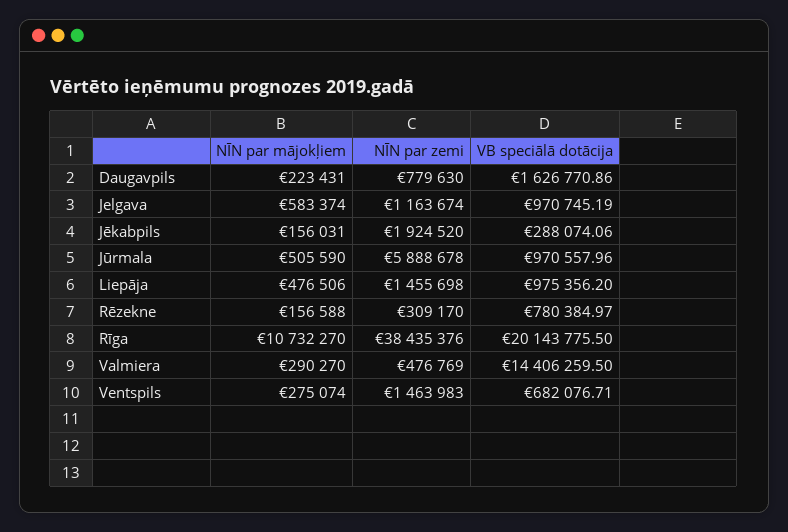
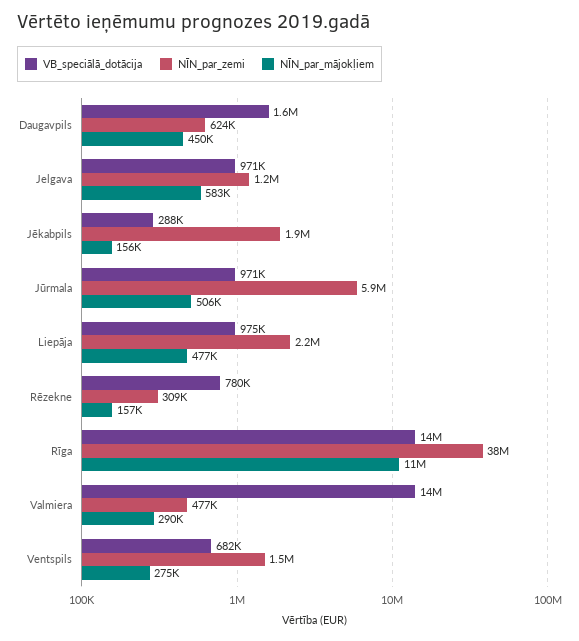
NĪN par mājokļiem, Daugavpils: 223431 -> 450000
NĪN par zemi, Daugavpils: 779630 -> 624000
NĪN par zemi, Liepāja: 1455698 -> 2200000
VB speciālā dotācija, Rīga: 20143775.5 -> 14000000

